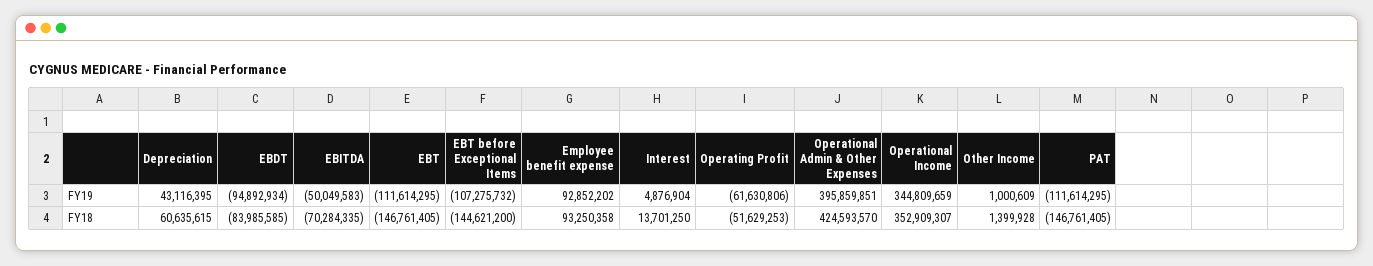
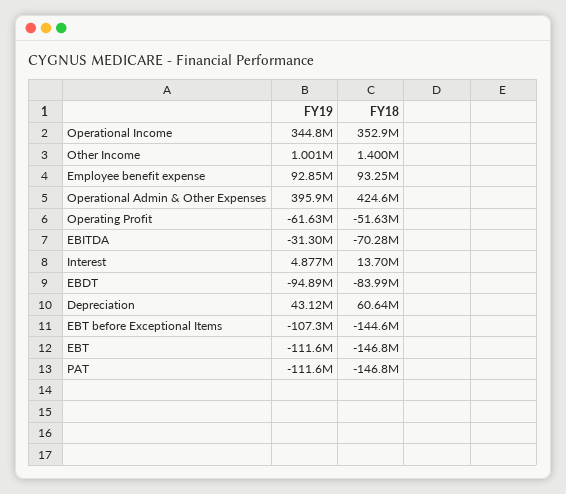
EBITDA, FY19: -50049583 -> -31300000

